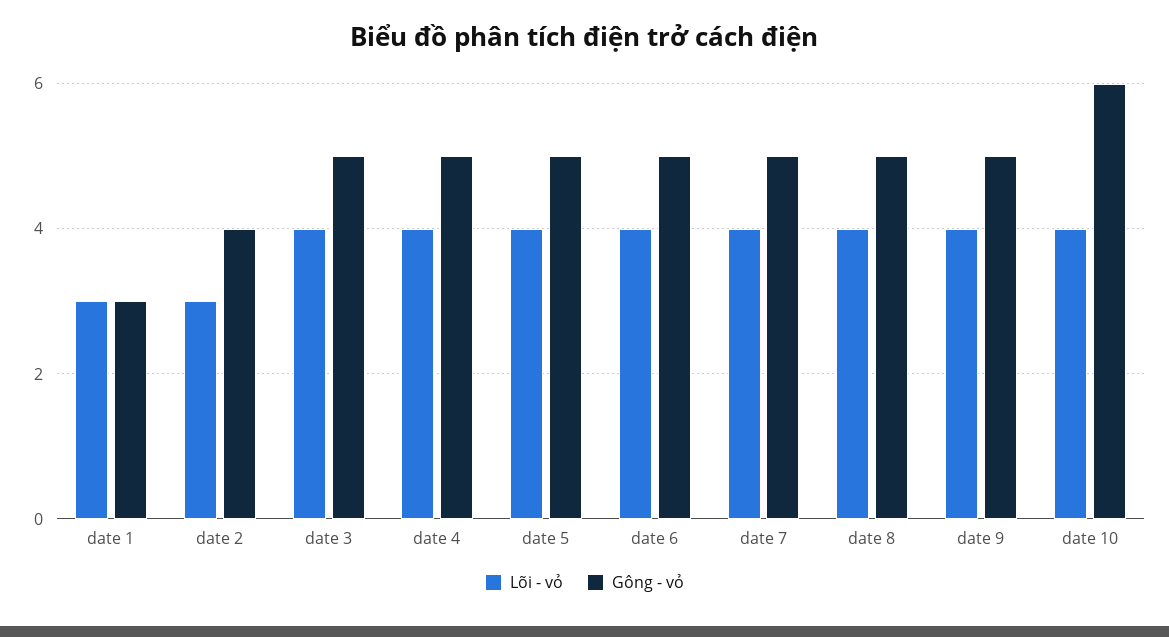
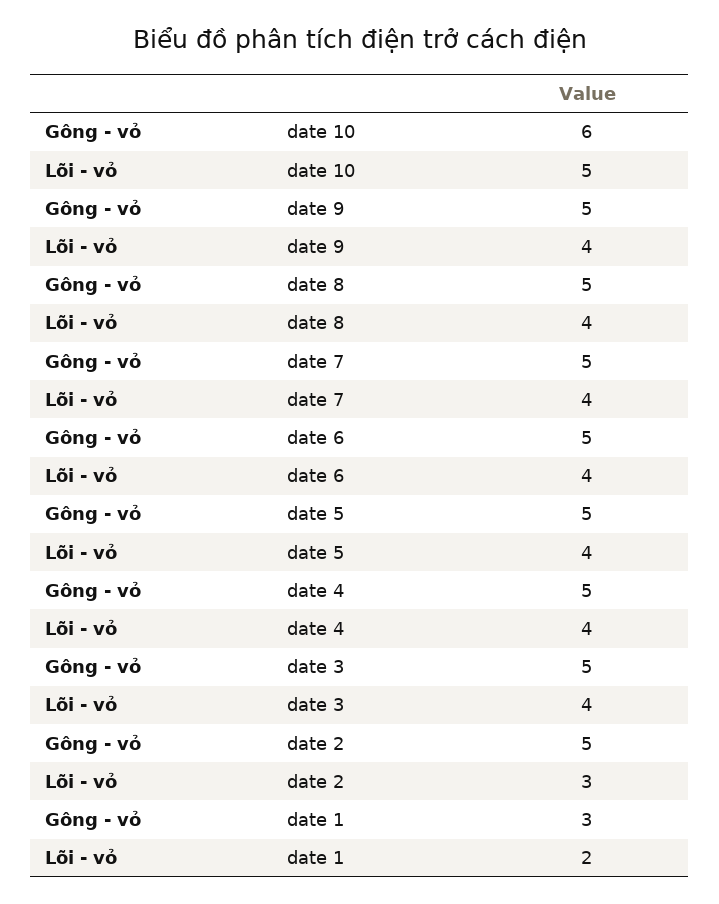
Lõi - vỏ, date 1: 3 -> 2
Gông - vỏ, date 2: 4 -> 5
Lõi - vỏ, date 10: 4 -> 5

